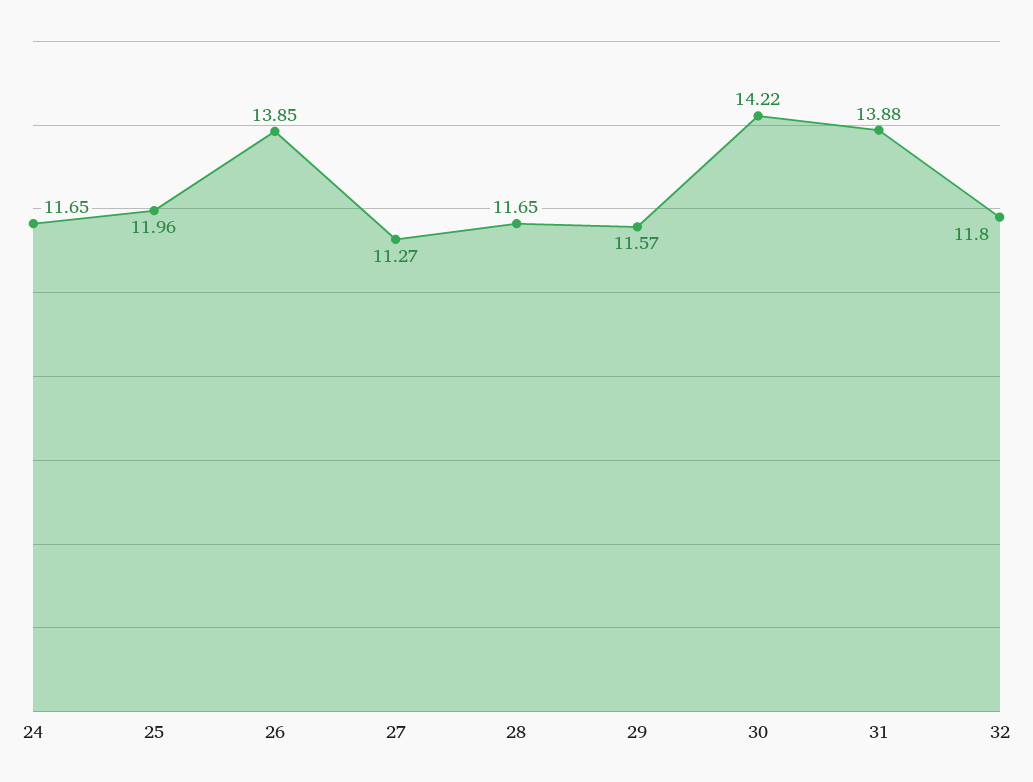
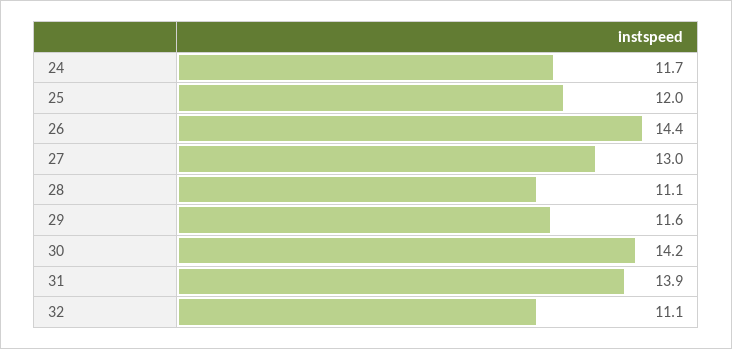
26: 13.85 -> 14.4
27: 11.27 -> 13
28: 11.65 -> 11.1
32: 11.8 -> 11.1

